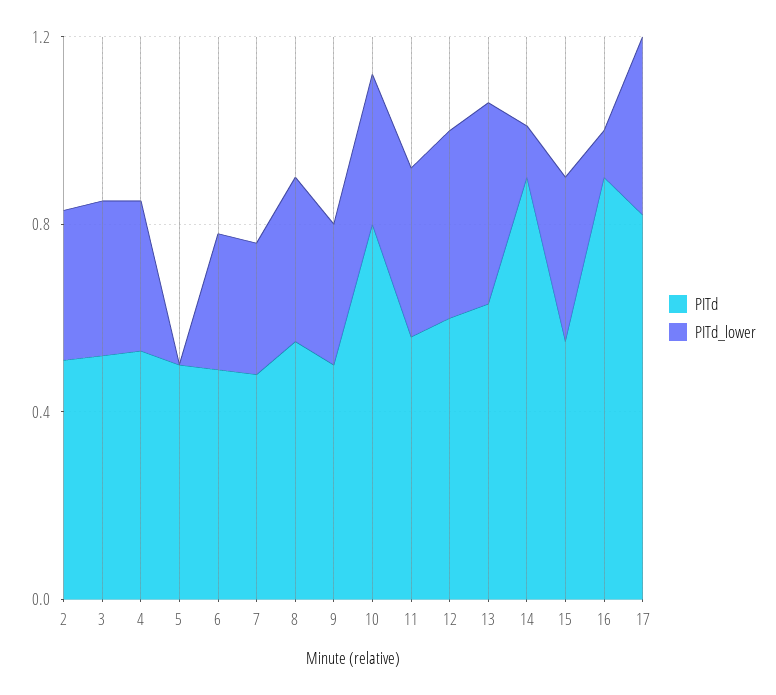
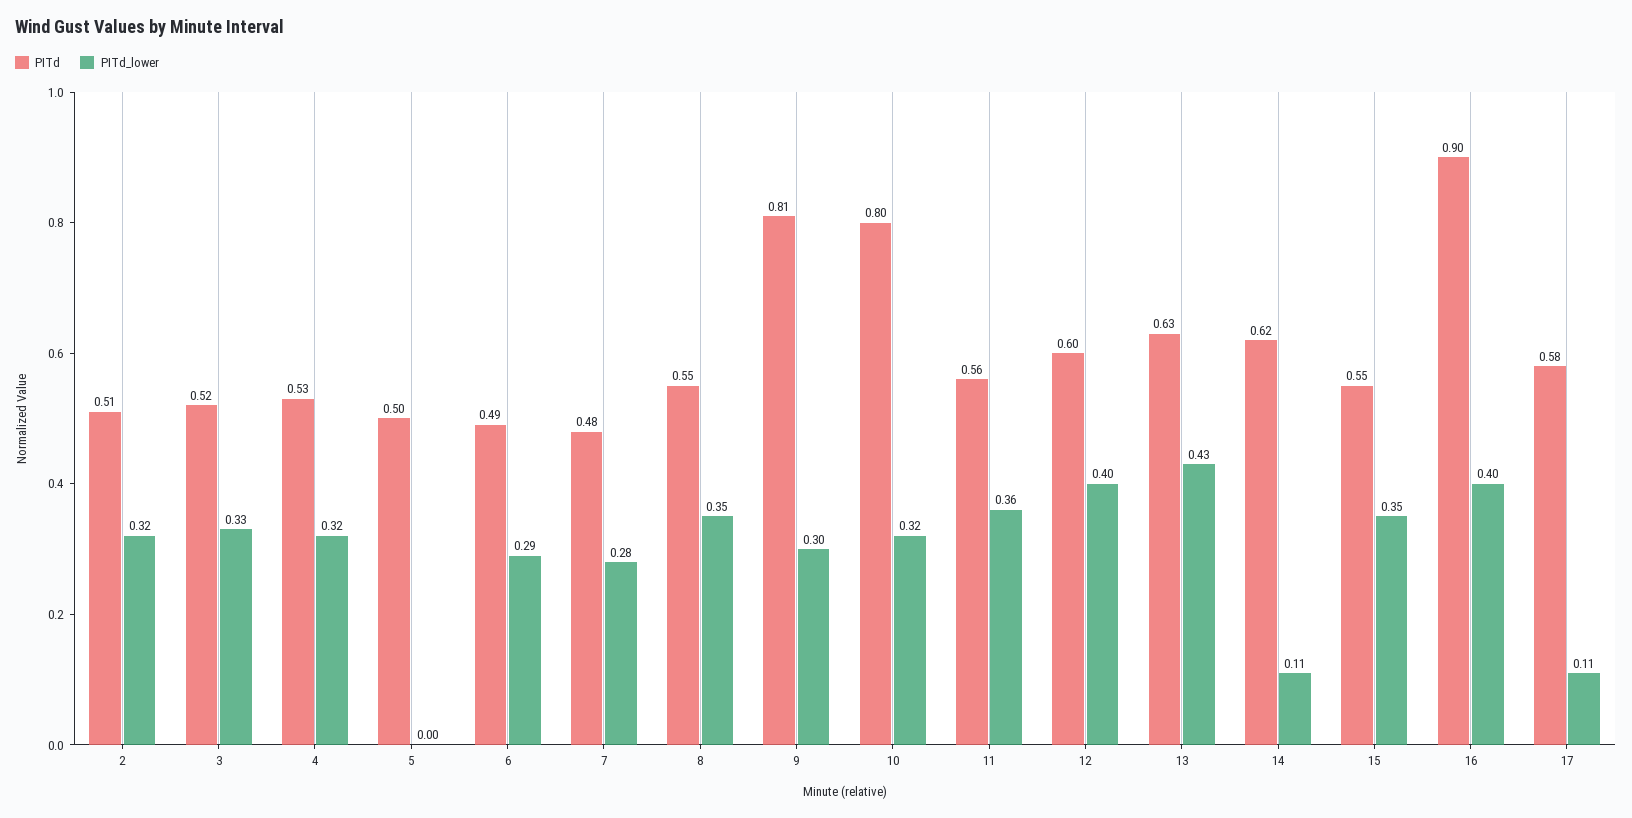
PITd, 9: 0.5 -> 0.81
PITd, 14: 0.9 -> 0.62
PITd_lower, 16: 0.1 -> 0.4
PITd, 17: 0.8 -> 0.58
PITd_lower, 17: 0.4 -> 0.11

